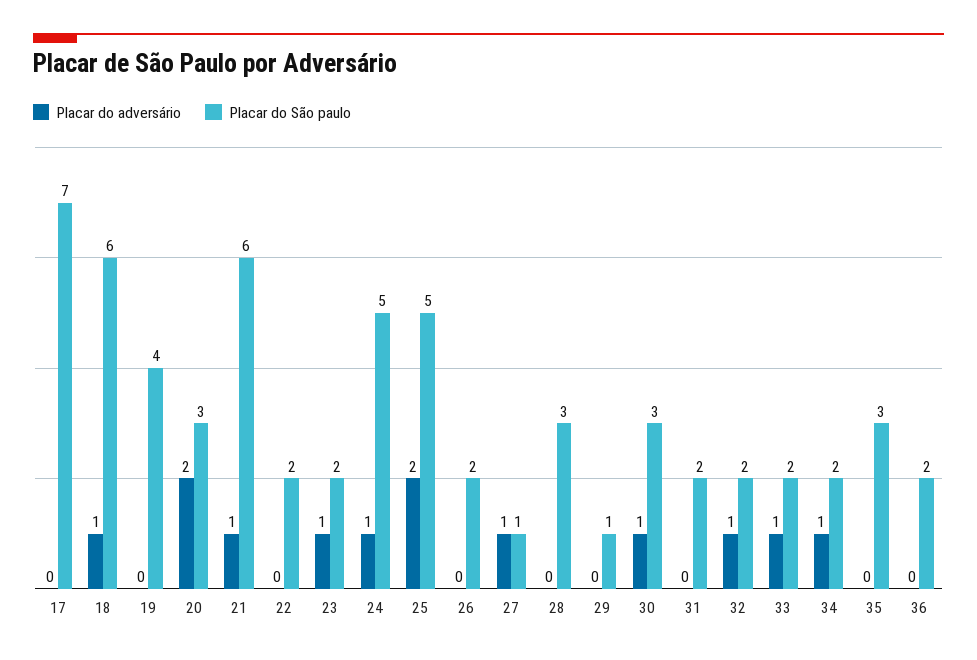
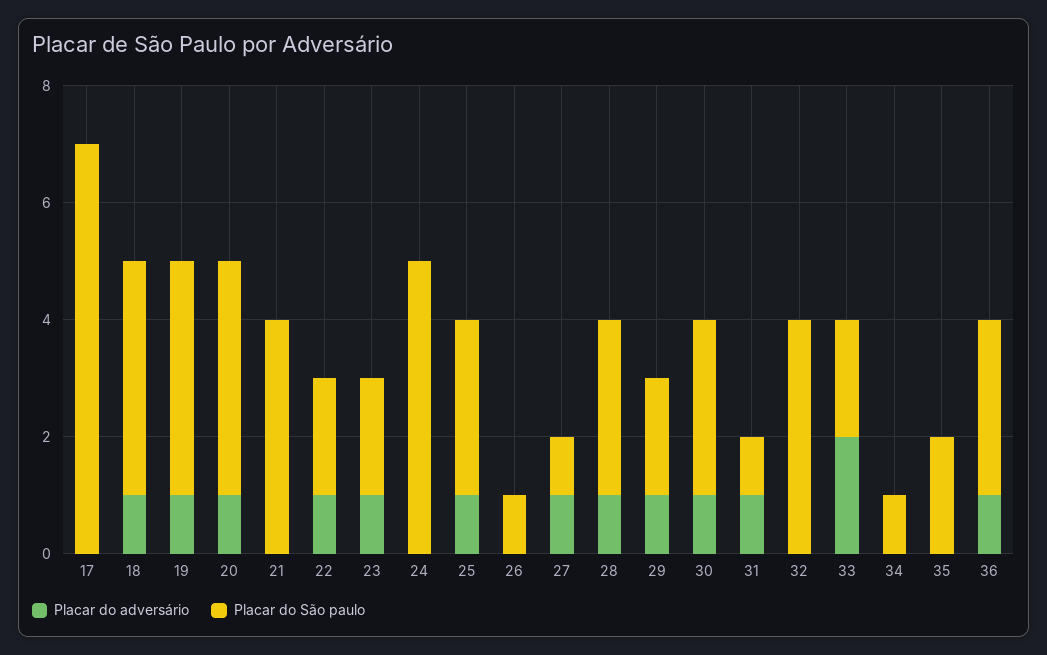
Placar do São paulo, 18: 6 -> 4
Placar do adversário, 19: 0 -> 1
Placar do adversário, 20: 2 -> 1
Placar do São paulo, 20: 3 -> 4
Placar do adversário, 21: 1 -> 0
Placar do São paulo, 21: 6 -> 4
Placar do adversário, 22: 0 -> 1
Placar do adversário, 24: 1 -> 0
Placar do adversário, 25: 2 -> 1
Placar do São paulo, 25: 5 -> 3
Placar do São paulo, 26: 2 -> 1
Placar do adversário, 28: 0 -> 1
Placar do adversário, 29: 0 -> 1
Placar do São paulo, 29: 1 -> 2
Placar do adversário, 31: 0 -> 1
Placar do São paulo, 31: 2 -> 1
Placar do adversário, 32: 1 -> 0
Placar do São paulo, 32: 2 -> 4
Placar do adversário, 33: 1 -> 2
Placar do adversário, 34: 1 -> 0
Placar do São paulo, 34: 2 -> 1
Placar do São paulo, 35: 3 -> 2
Placar do adversário, 36: 0 -> 1
Placar do São paulo, 36: 2 -> 3

